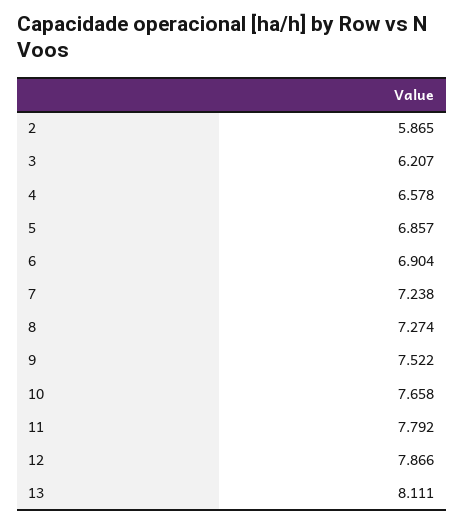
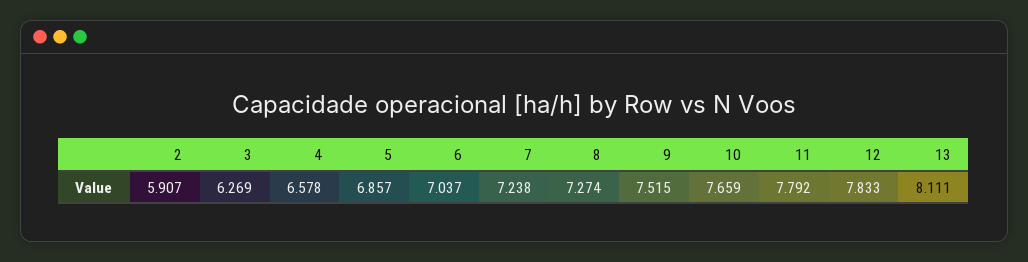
2: 5.865 -> 5.907
3: 6.207 -> 6.269
6: 6.904 -> 7.037
9: 7.522 -> 7.515
10: 7.658 -> 7.659
12: 7.866 -> 7.833

